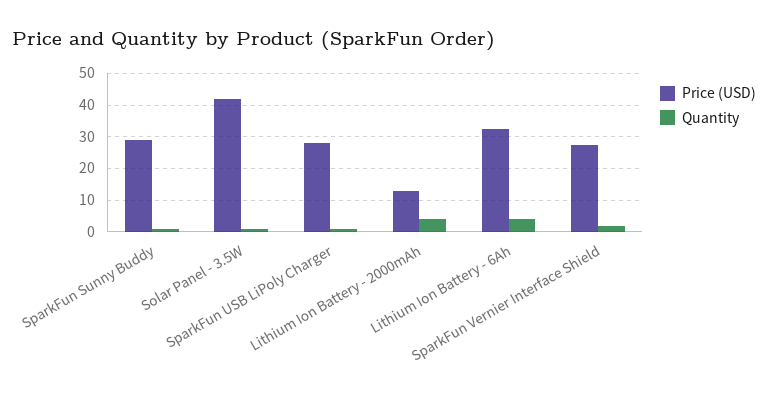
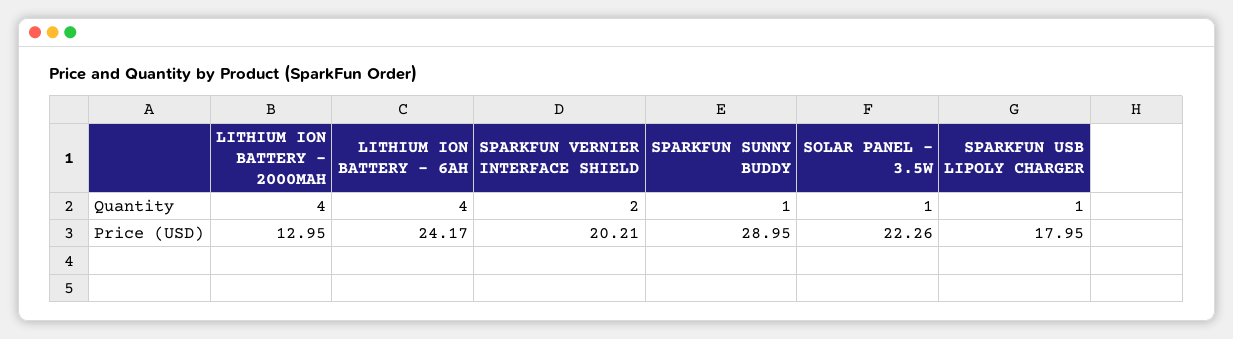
Price (USD), Solar Panel - 3.5W: 42 -> 22.26
Price (USD), SparkFun USB LiPoly Charger: 28 -> 17.95
Price (USD), Lithium Ion Battery - 6Ah: 32 -> 24.17
Price (USD), SparkFun Vernier Interface Shield: 28 -> 20.21

